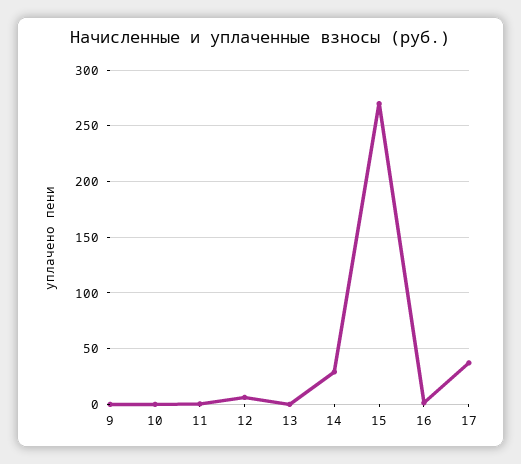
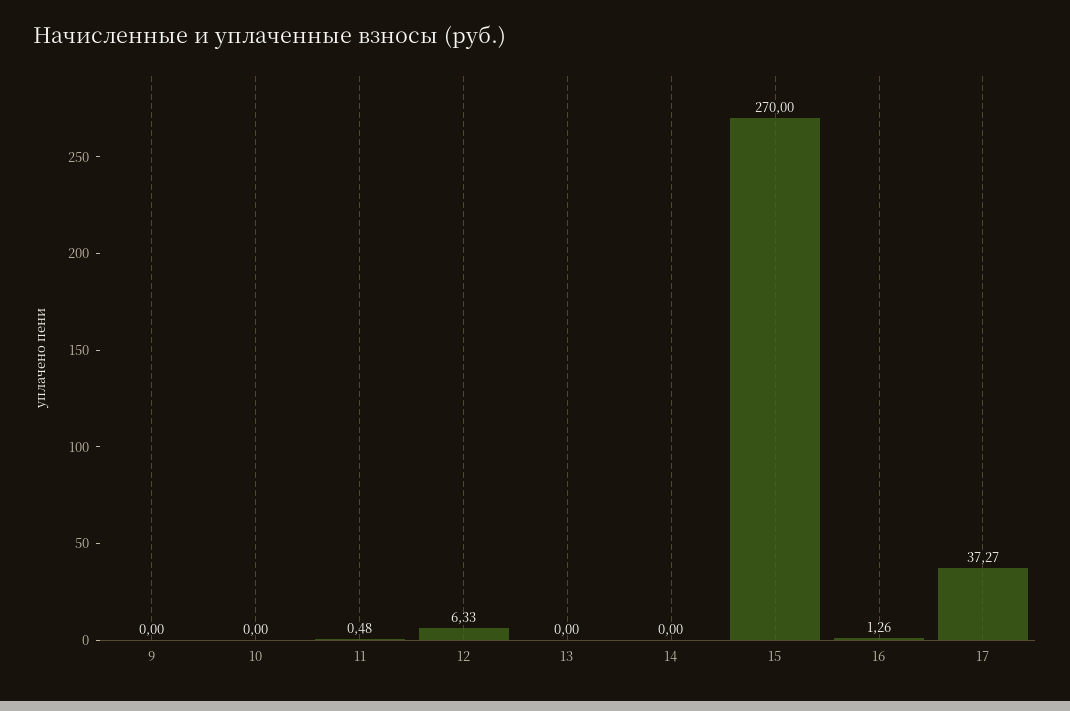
14: 30 -> 0

